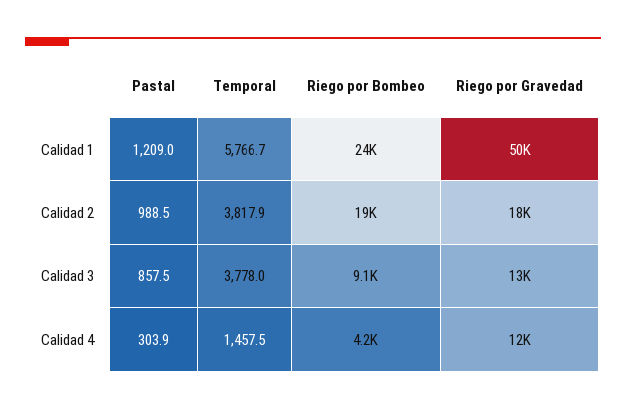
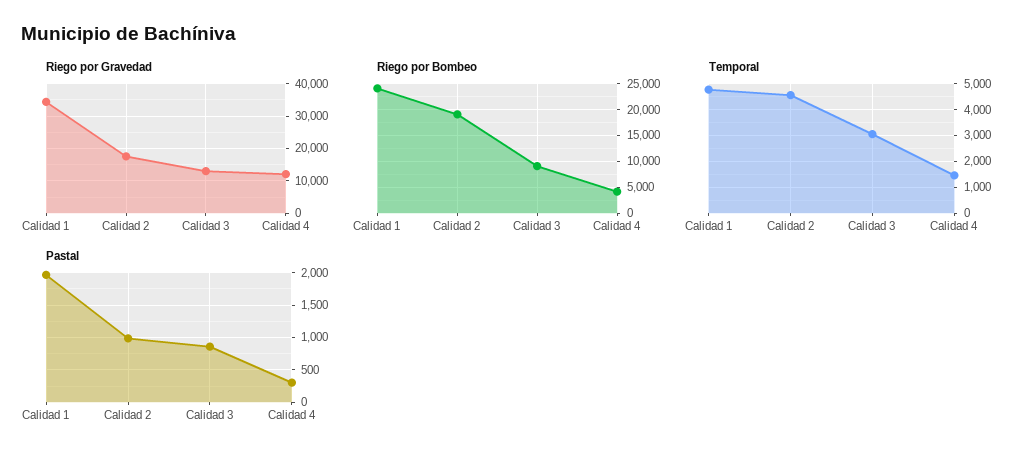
Pastal, Calidad 1: 1209 -> 2000
Temporal, Calidad 1: 5766.7 -> 4750
Riego por Gravedad, Calidad 1: 50000 -> 34000
Temporal, Calidad 2: 3817.9 -> 4500
Temporal, Calidad 3: 3778 -> 3000

